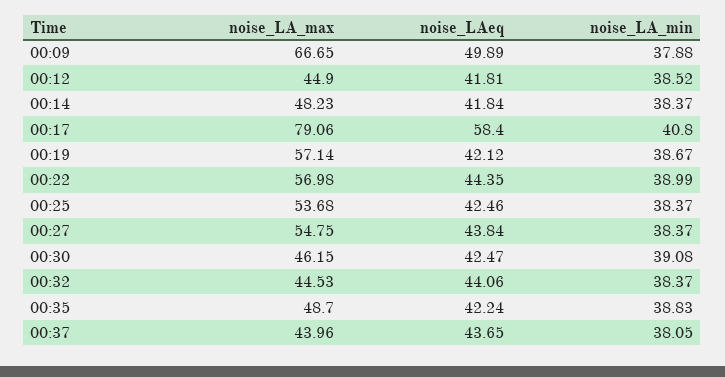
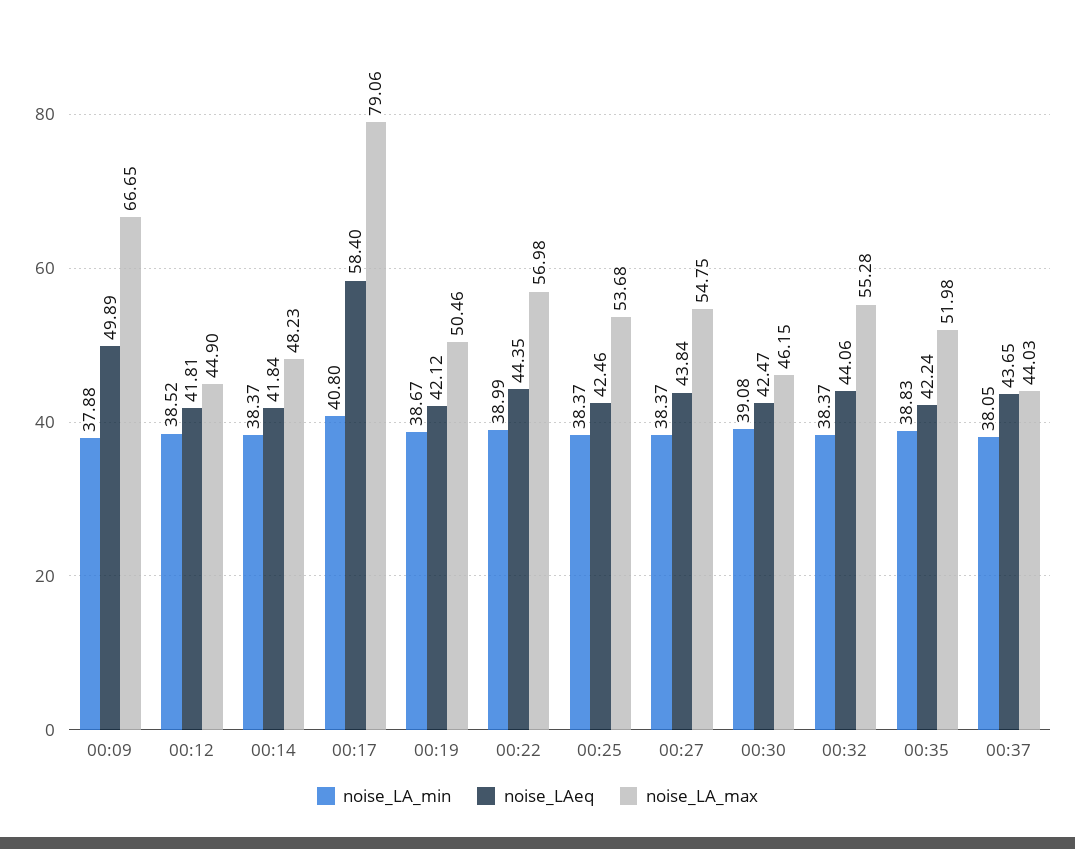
noise_LA_max, 00:19: 57.14 -> 50.46
noise_LA_max, 00:32: 44.53 -> 55.28
noise_LA_max, 00:35: 48.7 -> 51.98
noise_LA_max, 00:37: 43.96 -> 44.03

